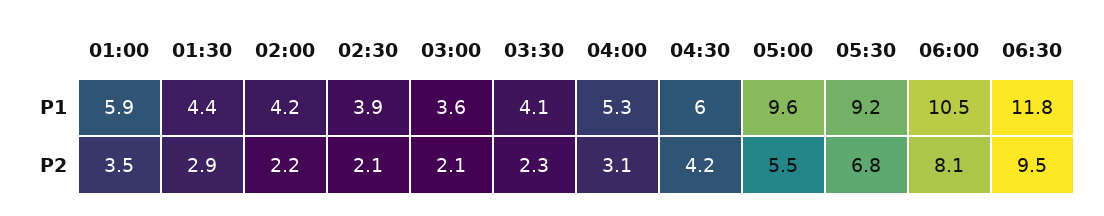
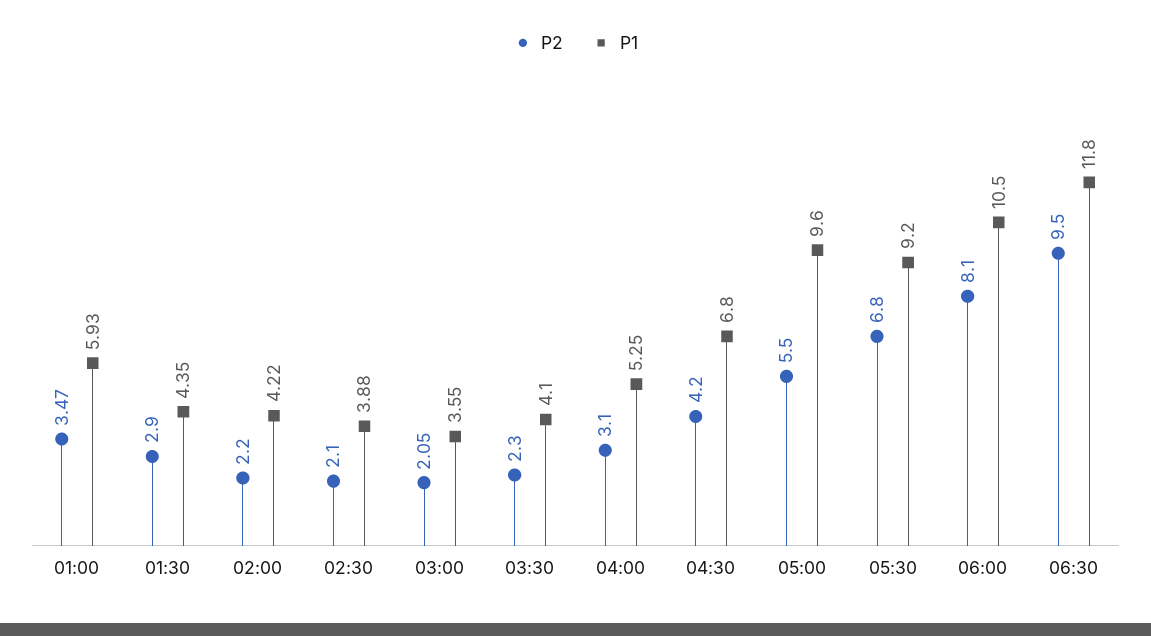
P1, 04:30: 6 -> 6.8

